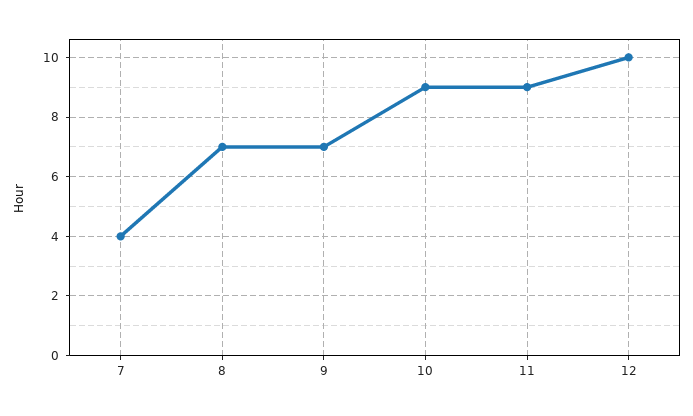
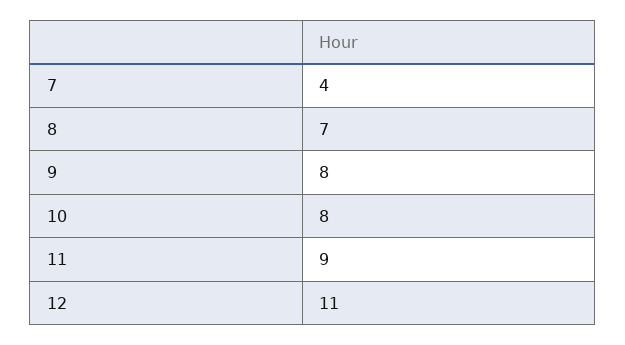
9: 7 -> 8
10: 9 -> 8
12: 10 -> 11

